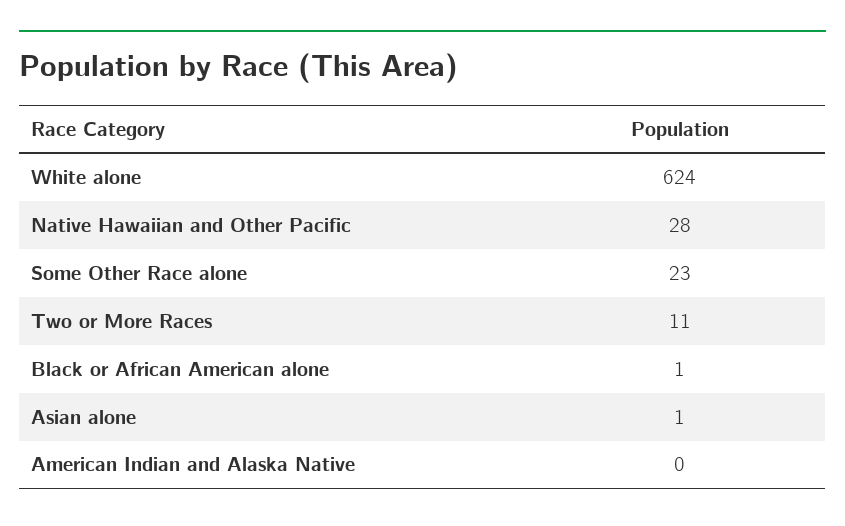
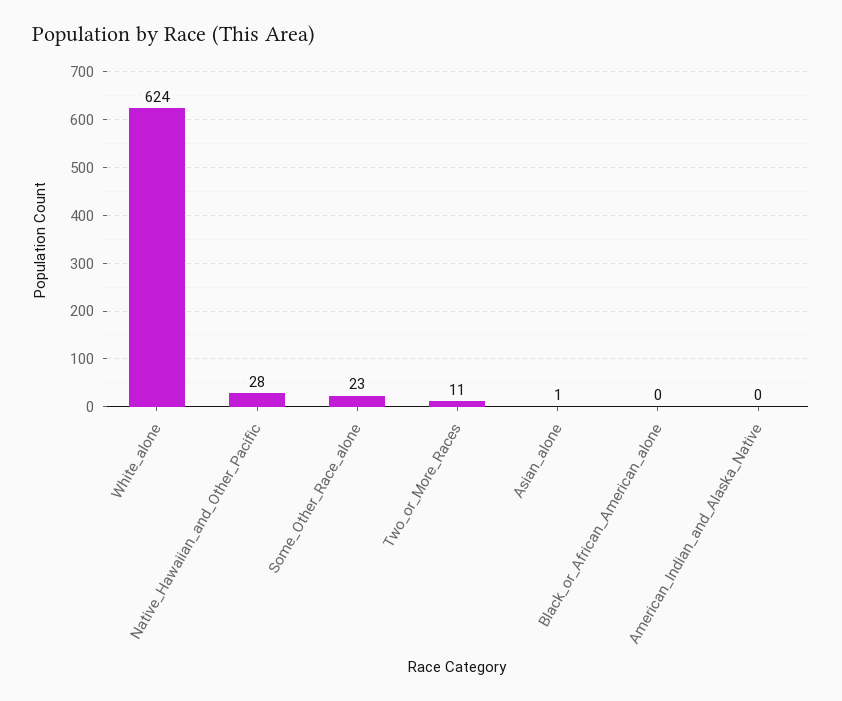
Black or African American alone: 1 -> 0

